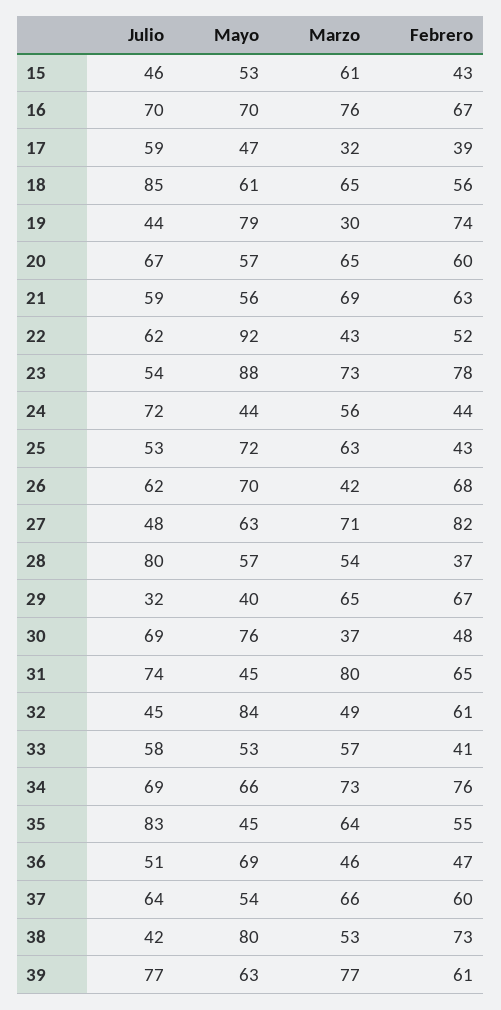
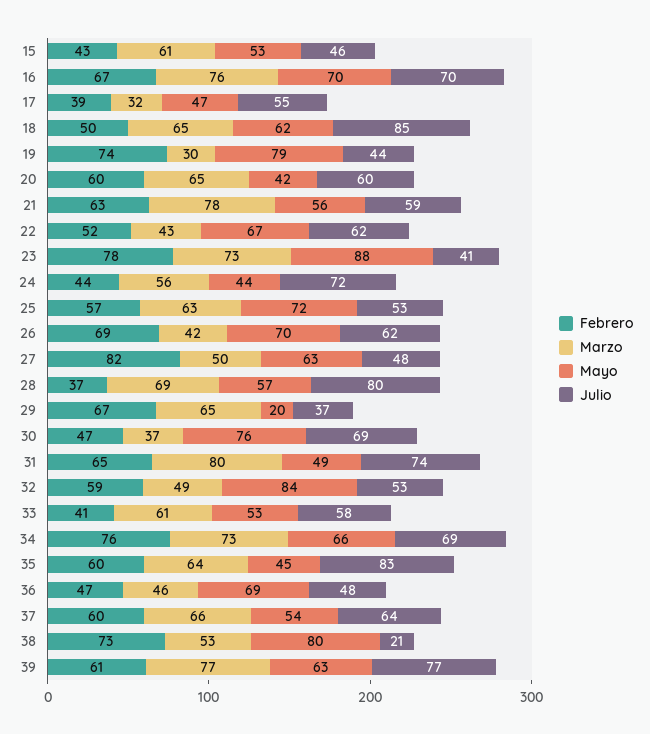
Julio, 17: 59 -> 55
Mayo, 18: 61 -> 62
Febrero, 18: 56 -> 50
Julio, 20: 67 -> 60
Mayo, 20: 57 -> 42
Marzo, 21: 69 -> 78
Mayo, 22: 92 -> 67
Julio, 23: 54 -> 41
Febrero, 25: 43 -> 57
Febrero, 26: 68 -> 69
Marzo, 27: 71 -> 50
Marzo, 28: 54 -> 69
Julio, 29: 32 -> 37
Mayo, 29: 40 -> 20
Febrero, 30: 48 -> 47
Mayo, 31: 45 -> 49
Julio, 32: 45 -> 53
Febrero, 32: 61 -> 59
Marzo, 33: 57 -> 61
Febrero, 35: 55 -> 60
Julio, 36: 51 -> 48
Julio, 38: 42 -> 21

